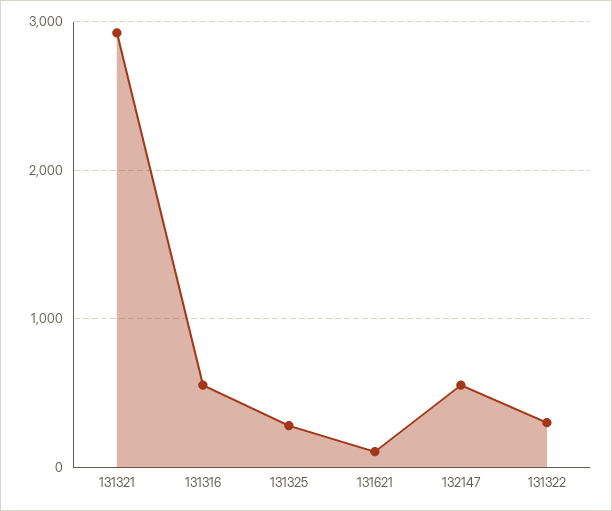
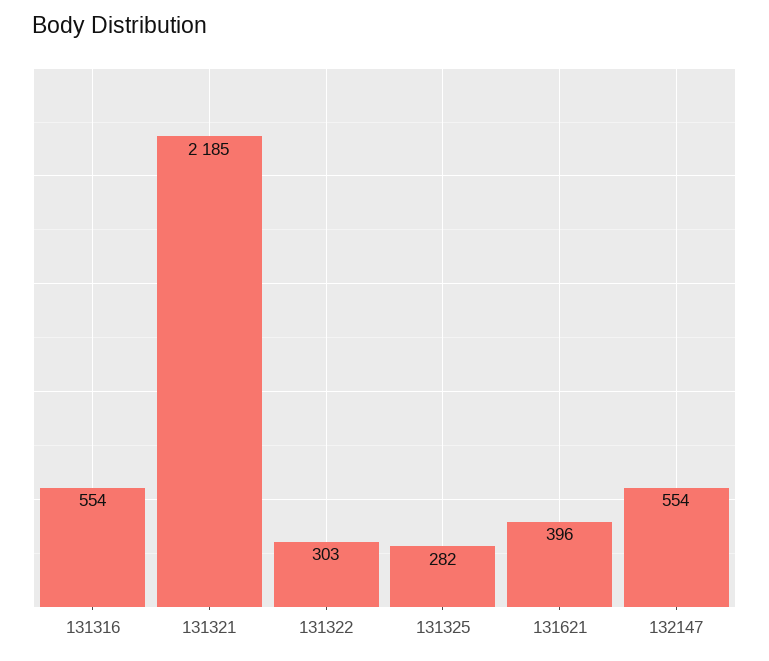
131321: 2900 -> 2185
131621: 100 -> 396

